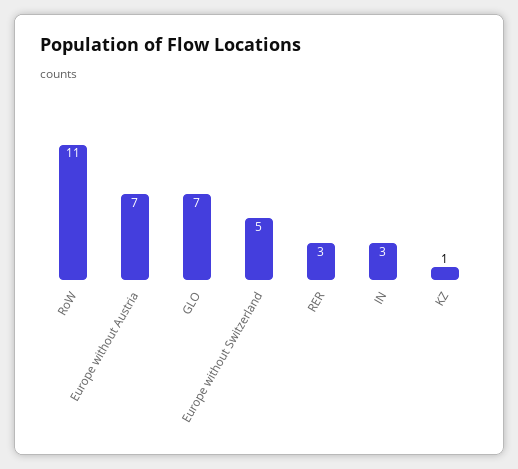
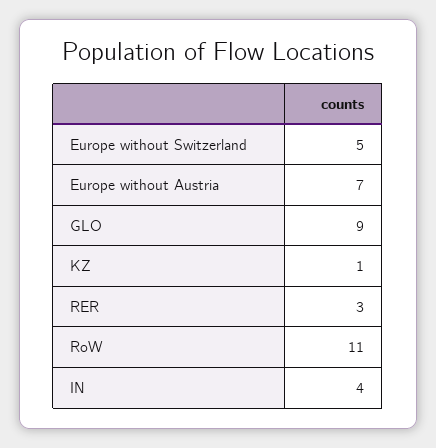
GLO: 7 -> 9
IN: 3 -> 4

